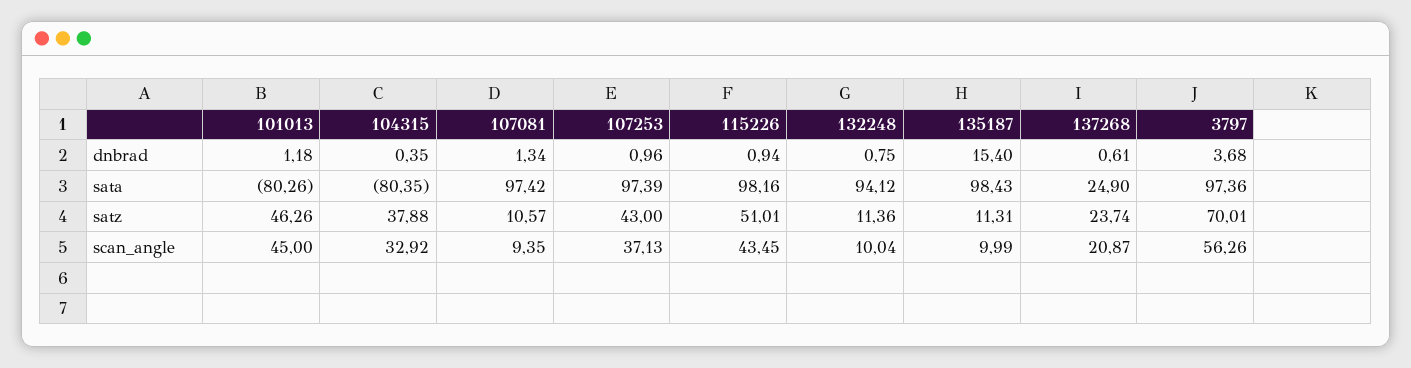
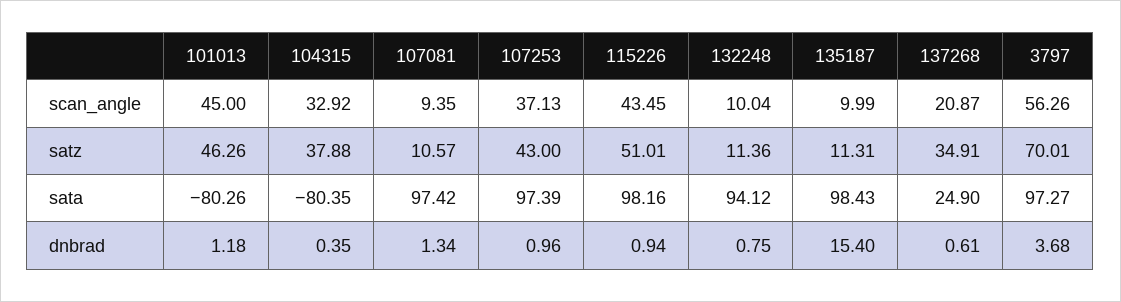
3797, sata: 97.36 -> 97.27
137268, satz: 23.74 -> 34.91

